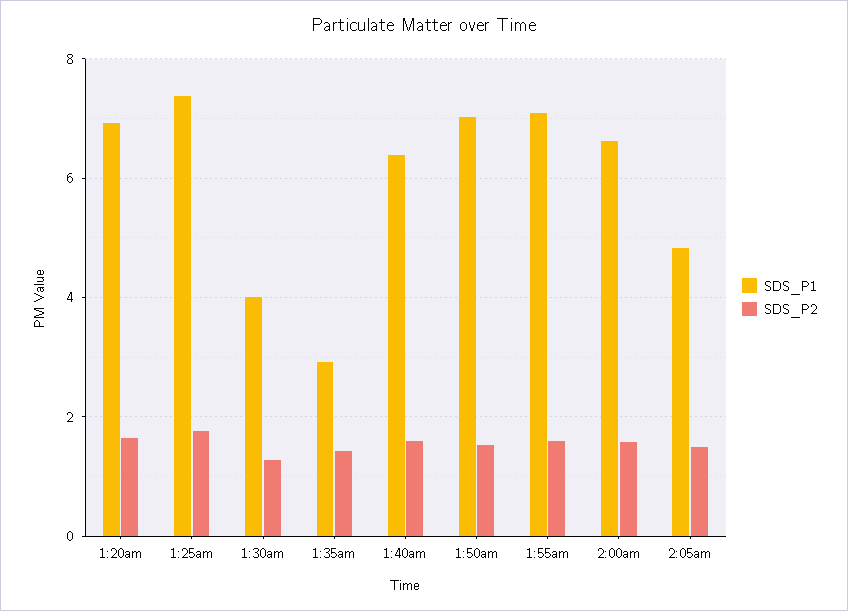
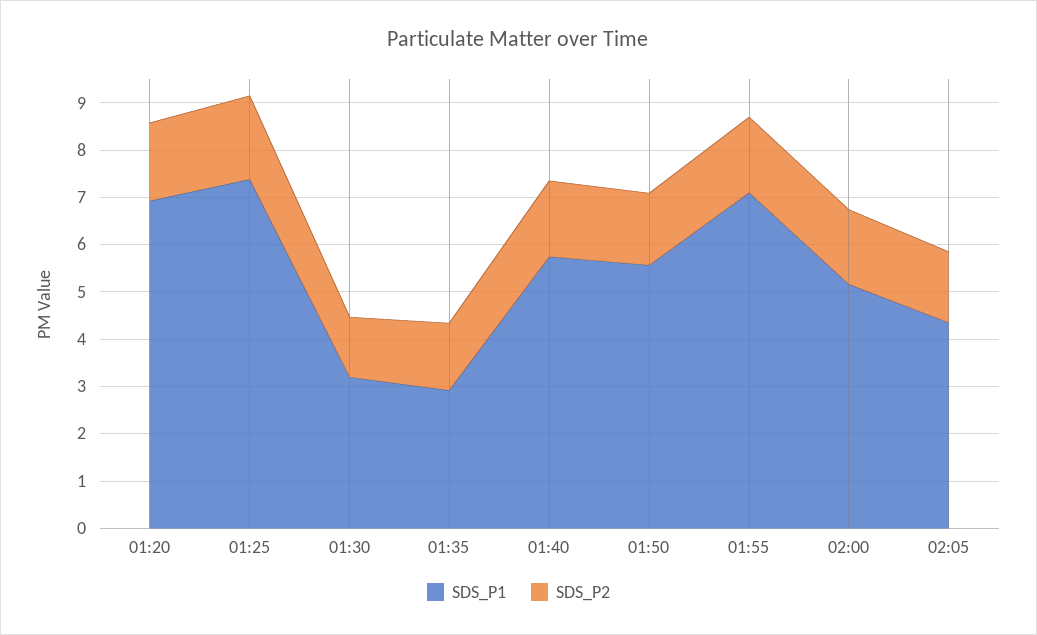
SDS_P1, 1:30am: 4 -> 3.2
SDS_P1, 1:40am: 6.4 -> 5.8
SDS_P1, 1:50am: 7 -> 5.6
SDS_P1, 2:00am: 6.6 -> 5.2
SDS_P1, 2:05am: 4.8 -> 4.4

